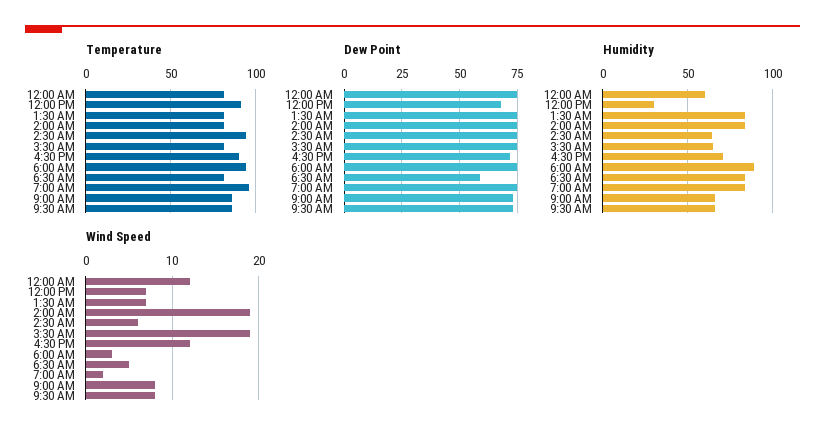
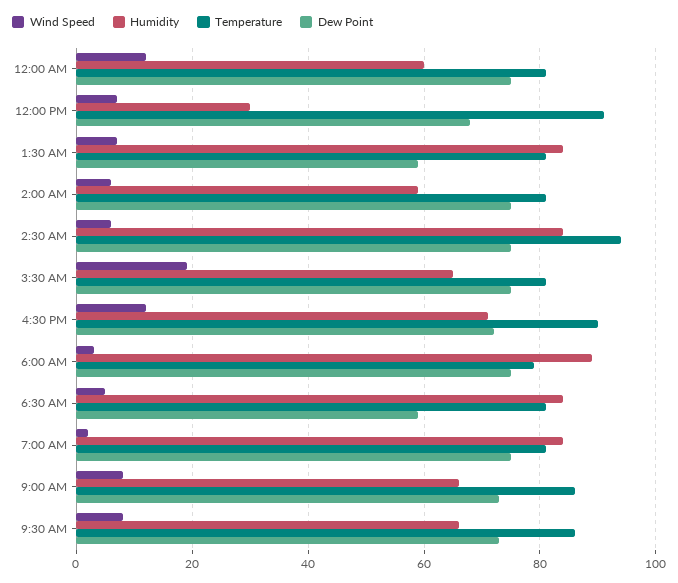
Temperature, 6:00 AM: 95 -> 80
Temperature, 7:00 AM: 95 -> 80
Dew Point, 1:30 AM: 75 -> 60
Humidity, 2:00 AM: 85 -> 60
Humidity, 2:30 AM: 65 -> 85
Wind Speed, 2:00 AM: 19 -> 5

